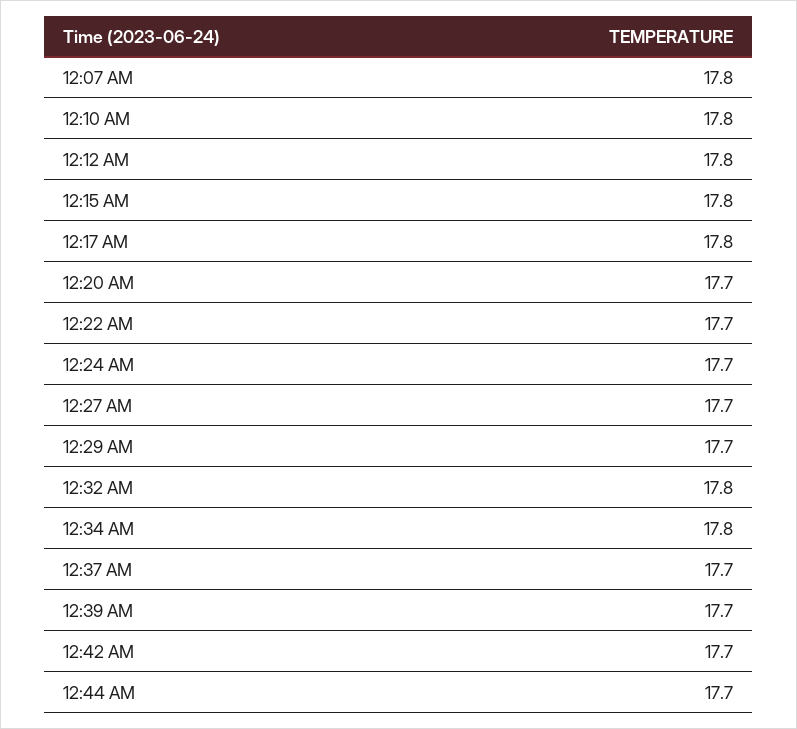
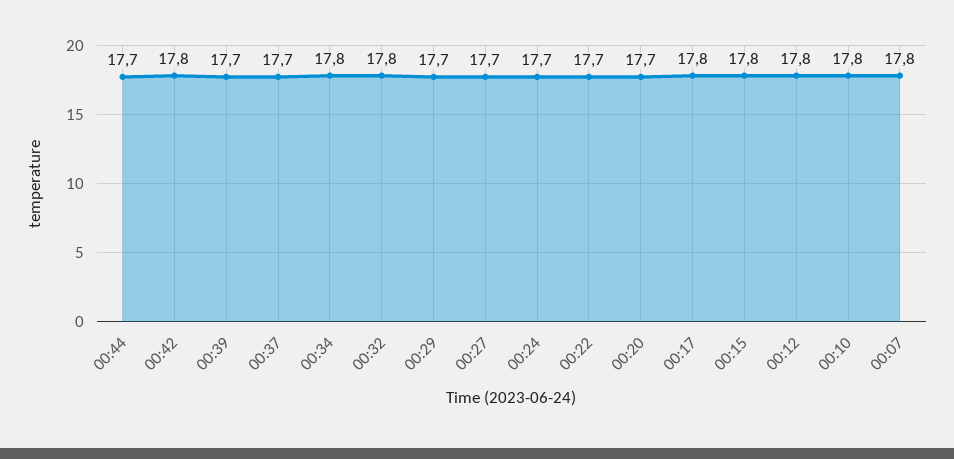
12:42 AM: 17.7 -> 17.8

